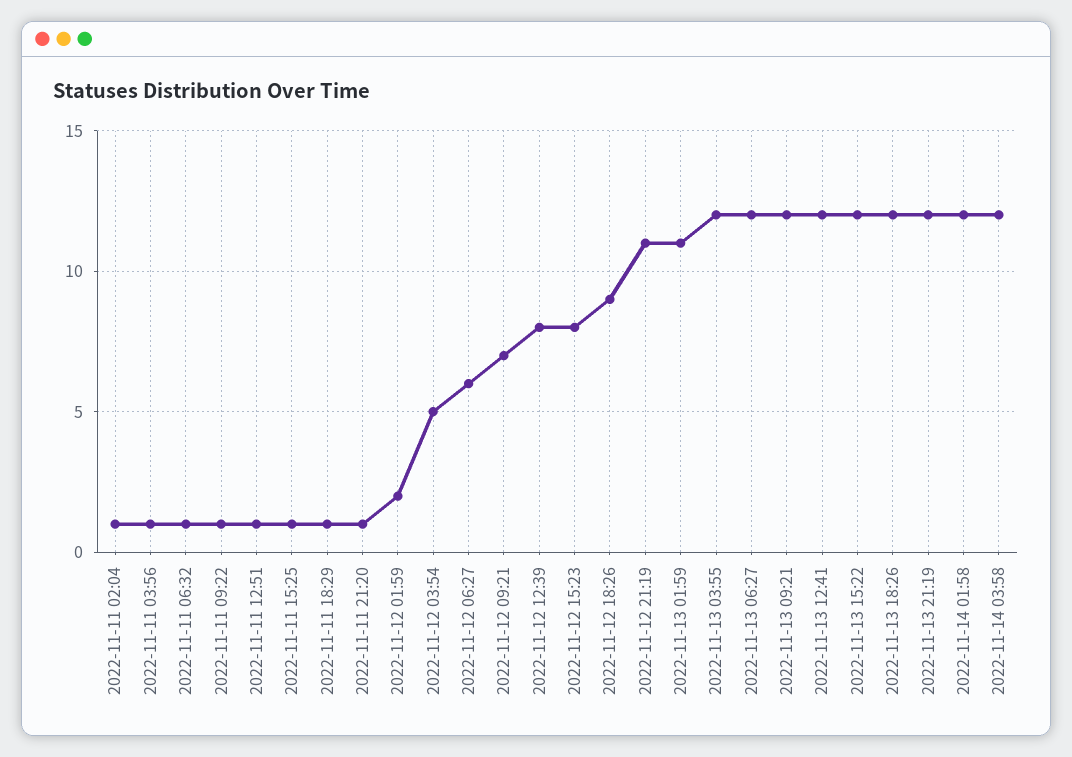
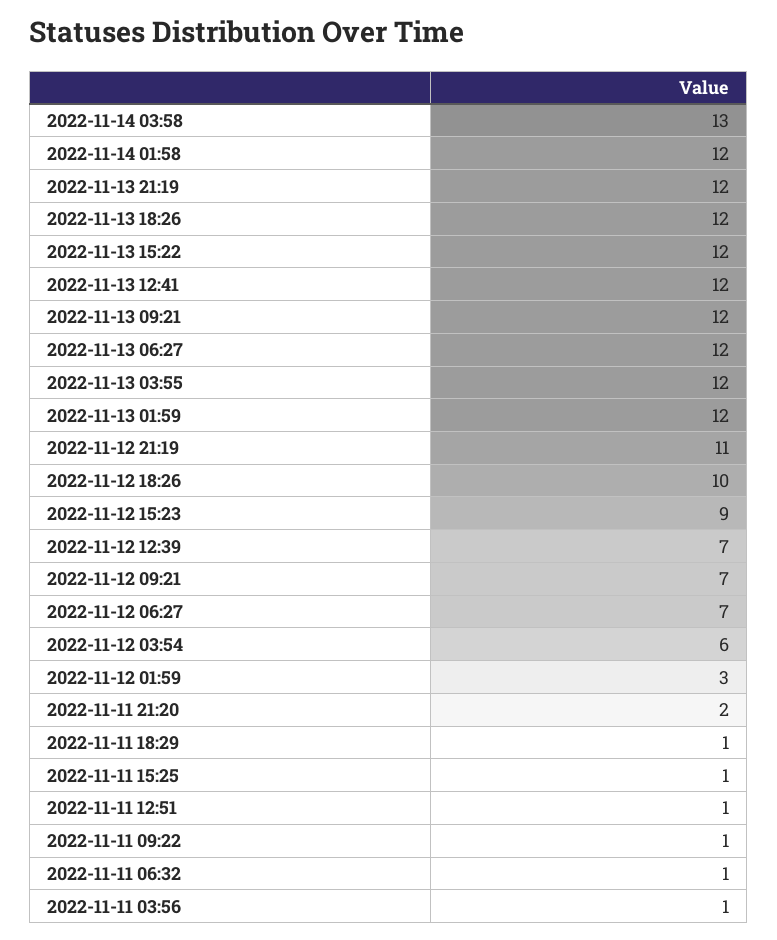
2022-11-11 02:04: 1 -> none
2022-11-11 21:20: 1 -> 2
2022-11-12 01:59: 2 -> 3
2022-11-12 03:54: 5 -> 6
2022-11-12 06:27: 6 -> 7
2022-11-12 12:39: 8 -> 7
2022-11-12 15:23: 8 -> 9
2022-11-12 18:26: 9 -> 10
2022-11-13 01:59: 11 -> 12
2022-11-14 03:58: 12 -> 13

